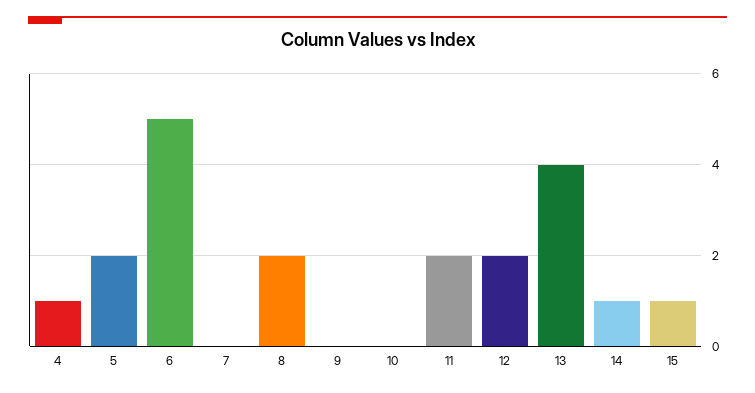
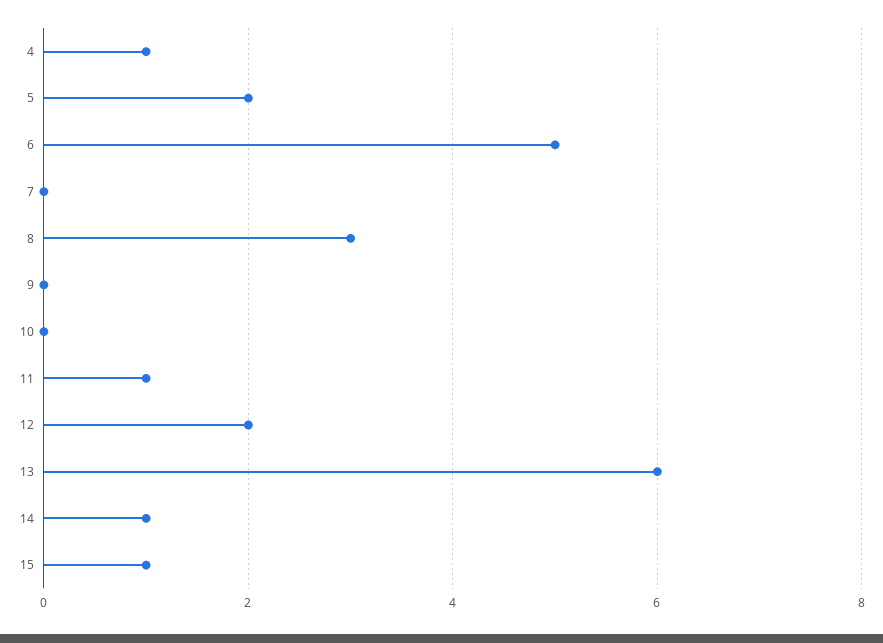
8: 2 -> 3
11: 2 -> 1
13: 4 -> 6

